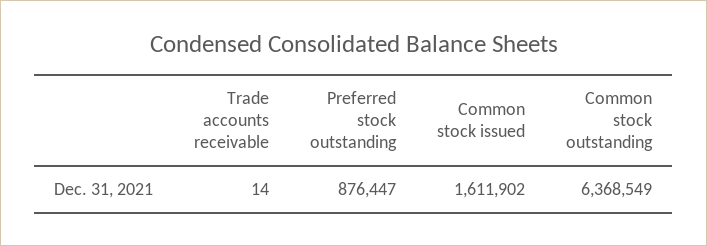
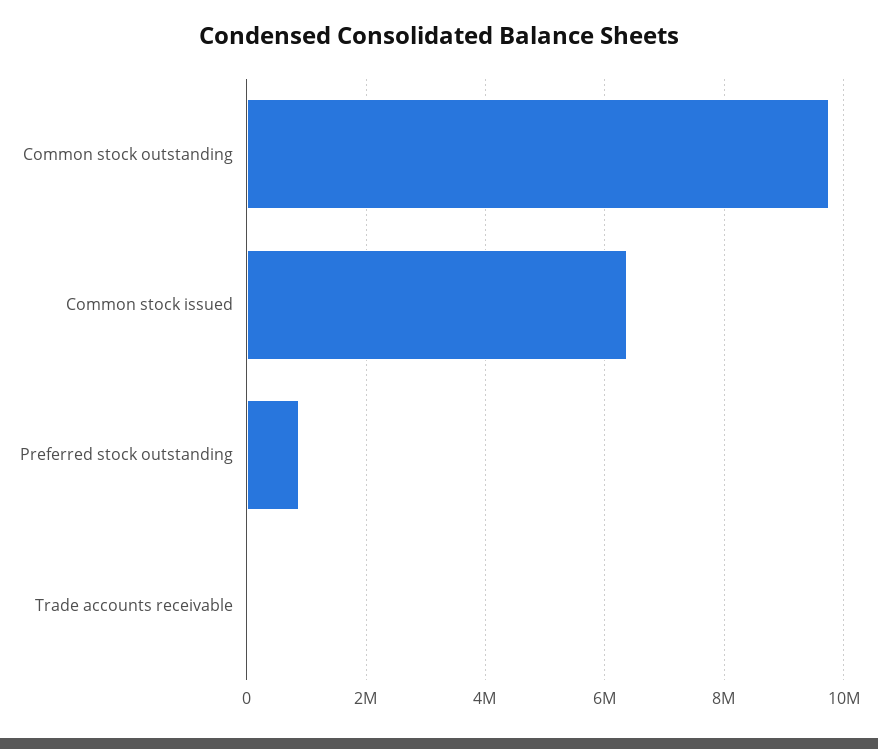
Common stock issued: 1611902 -> 6400000
Common stock outstanding: 6368549 -> 9800000

